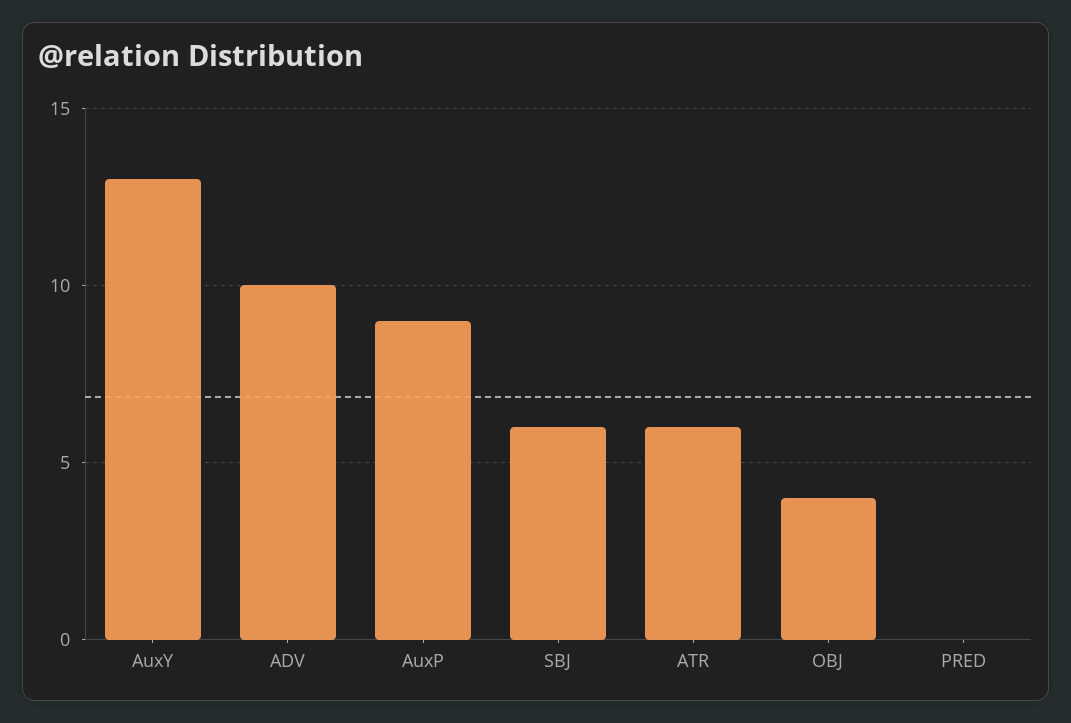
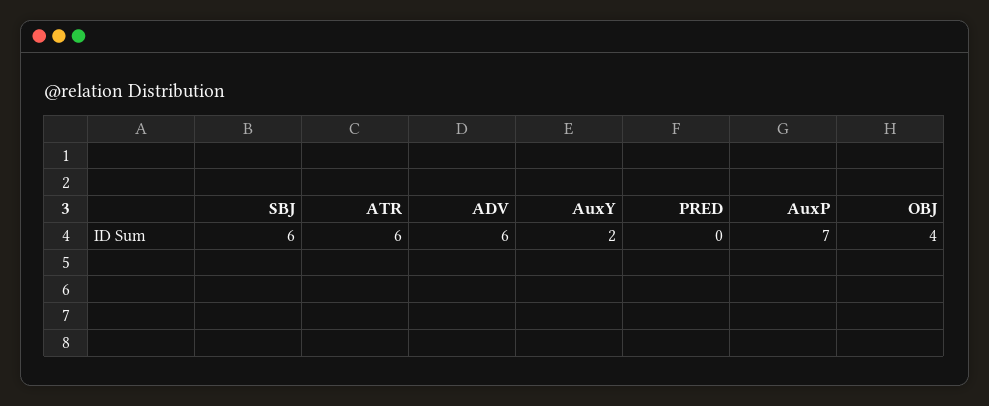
AuxY: 13 -> 2
ADV: 10 -> 6
AuxP: 9 -> 7

